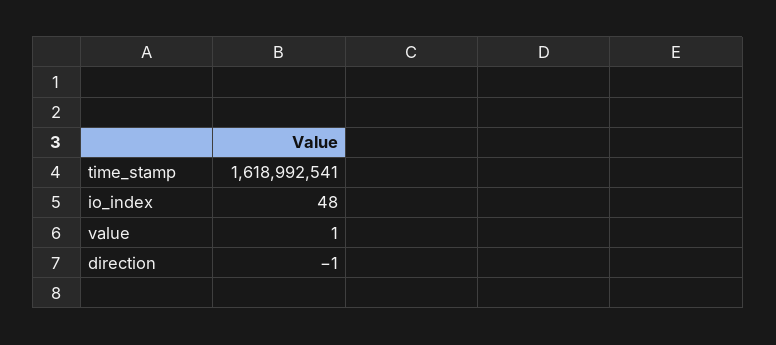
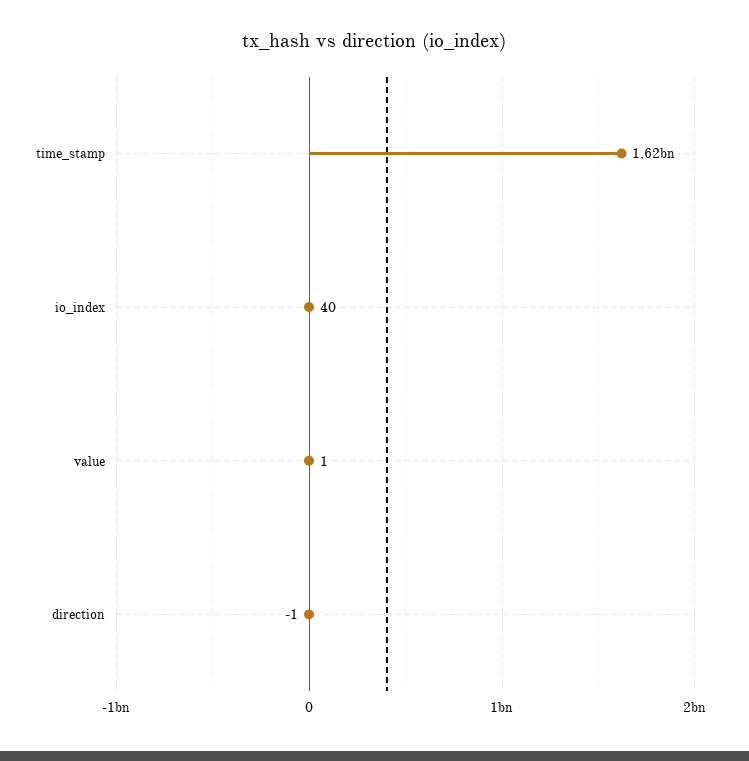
io_index: 48 -> 40

